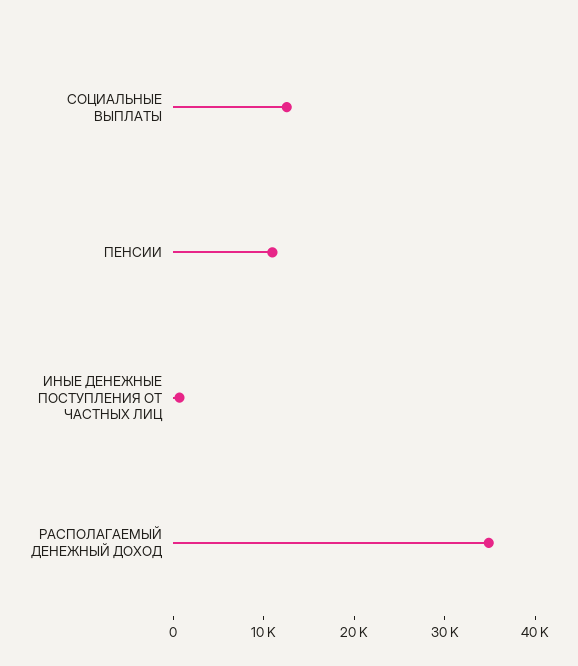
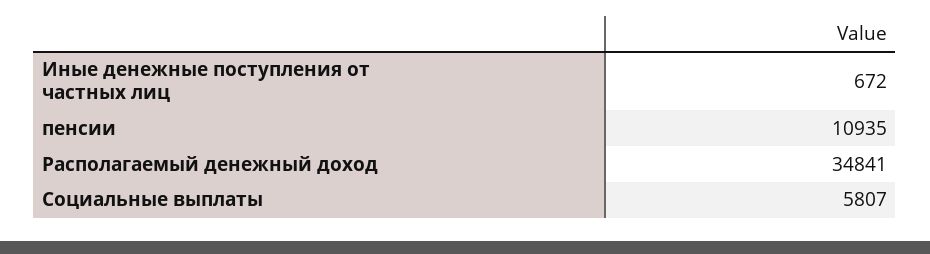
СОЦИАЛЬНЫЕ ВЫПЛАТЫ: 12000 -> 5807

